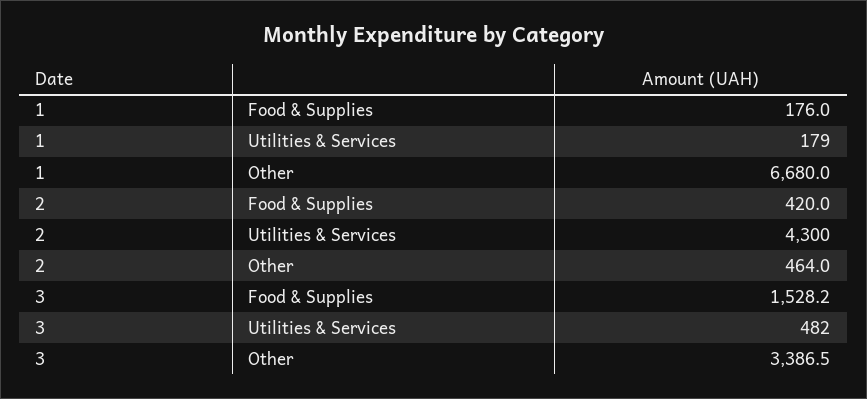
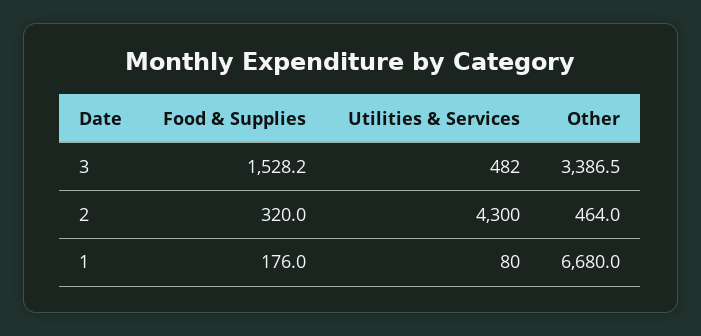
1, Utilities & Services: 179 -> 80
2, Food & Supplies: 420 -> 320

